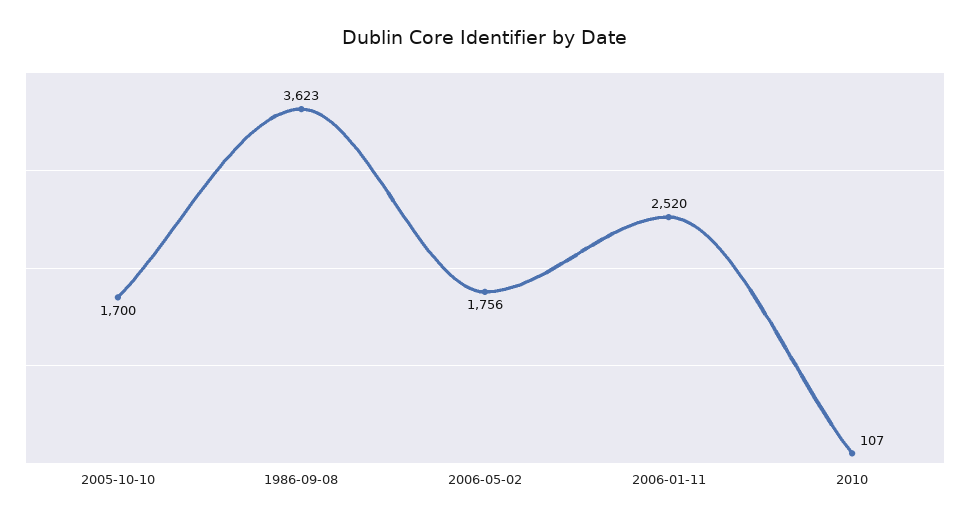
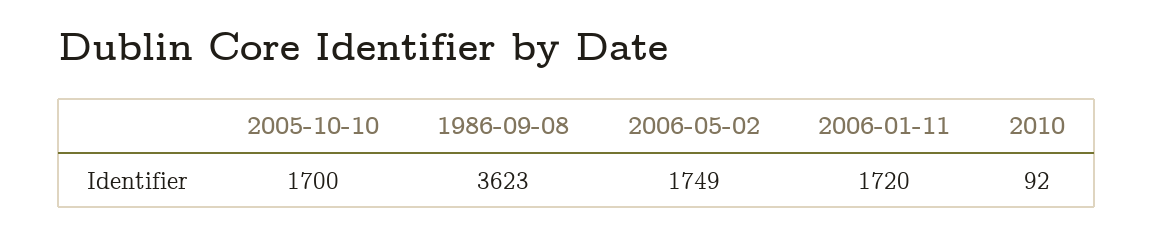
2006-05-02: 1756 -> 1749
2006-01-11: 2520 -> 1720
2010: 107 -> 92

